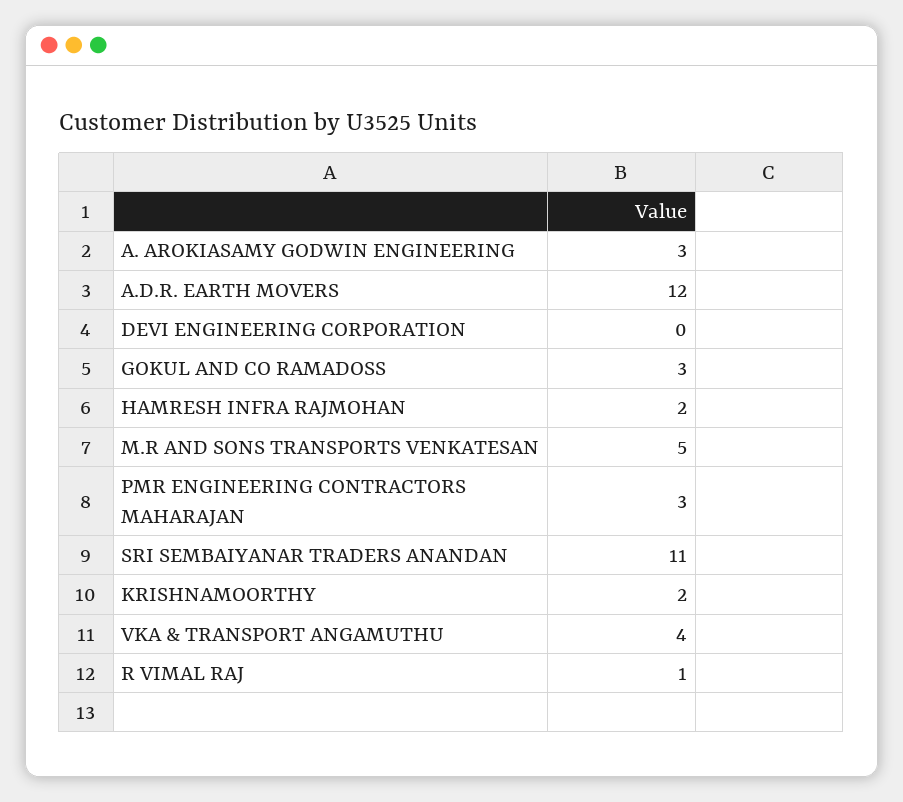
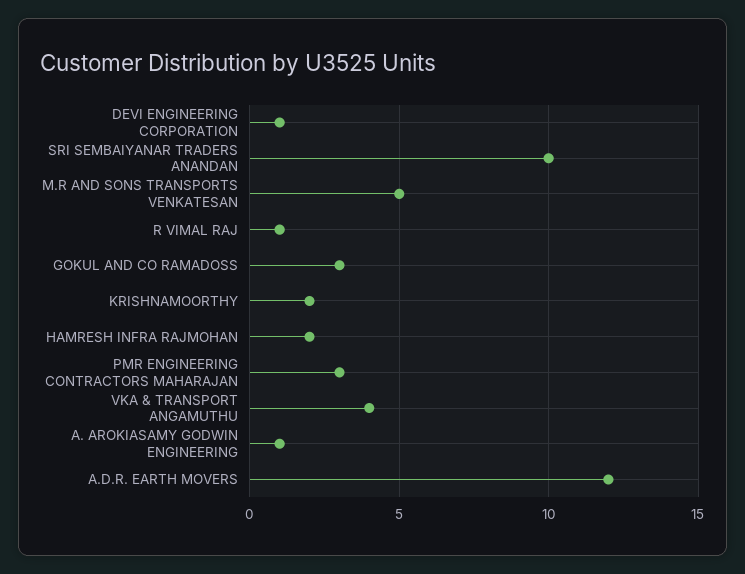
A. AROKIASAMY GODWIN ENGINEERING: 3 -> 1
DEVI ENGINEERING CORPORATION: 0 -> 1
SRI SEMBAIYANAR TRADERS ANANDAN: 11 -> 10

